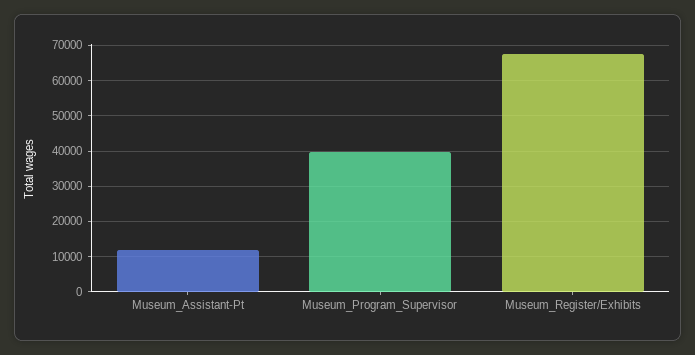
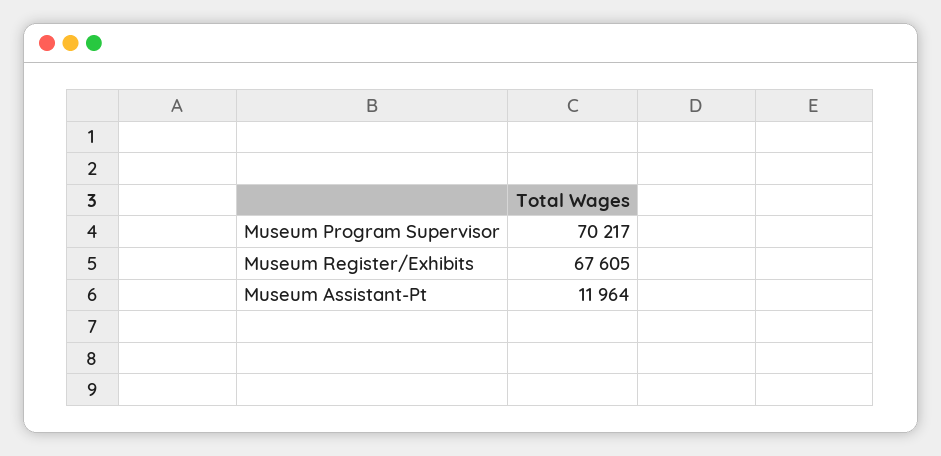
Museum_Program_Supervisor: 40000 -> 70217

